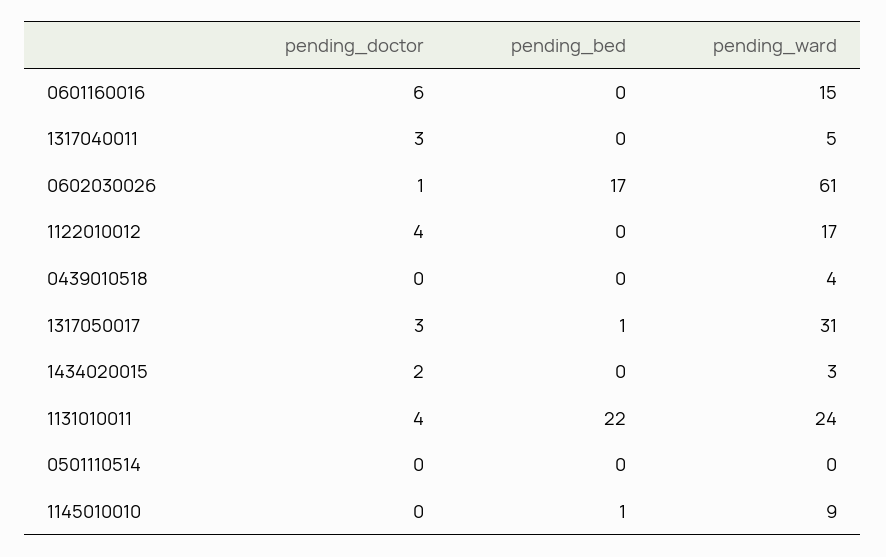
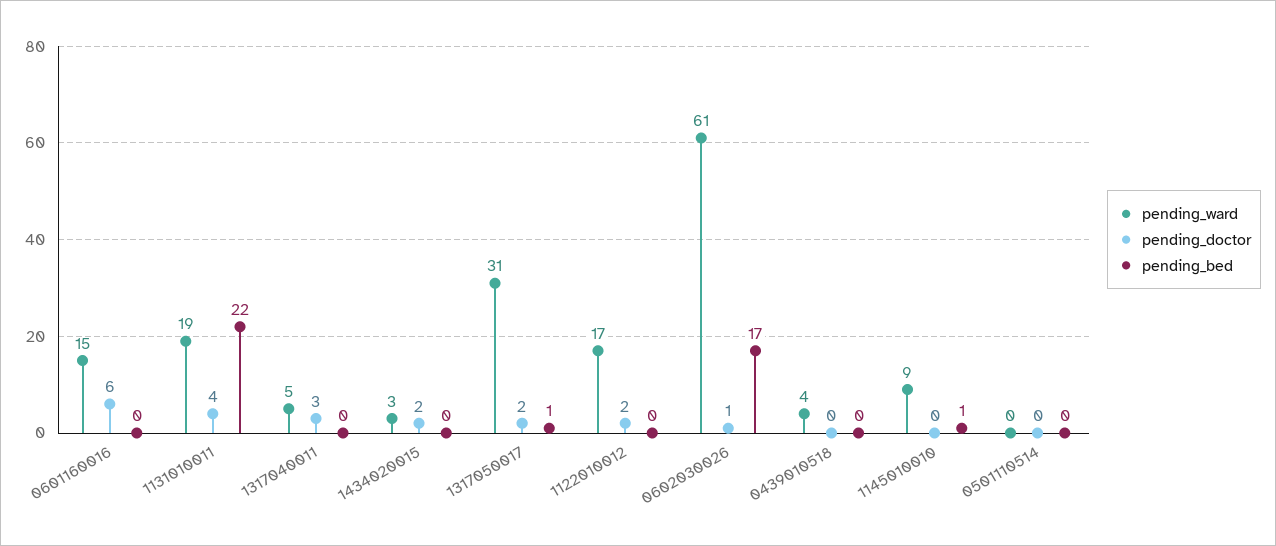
pending_doctor, 1122010012: 4 -> 2
pending_doctor, 1317050017: 3 -> 2
pending_ward, 1131010011: 24 -> 19

